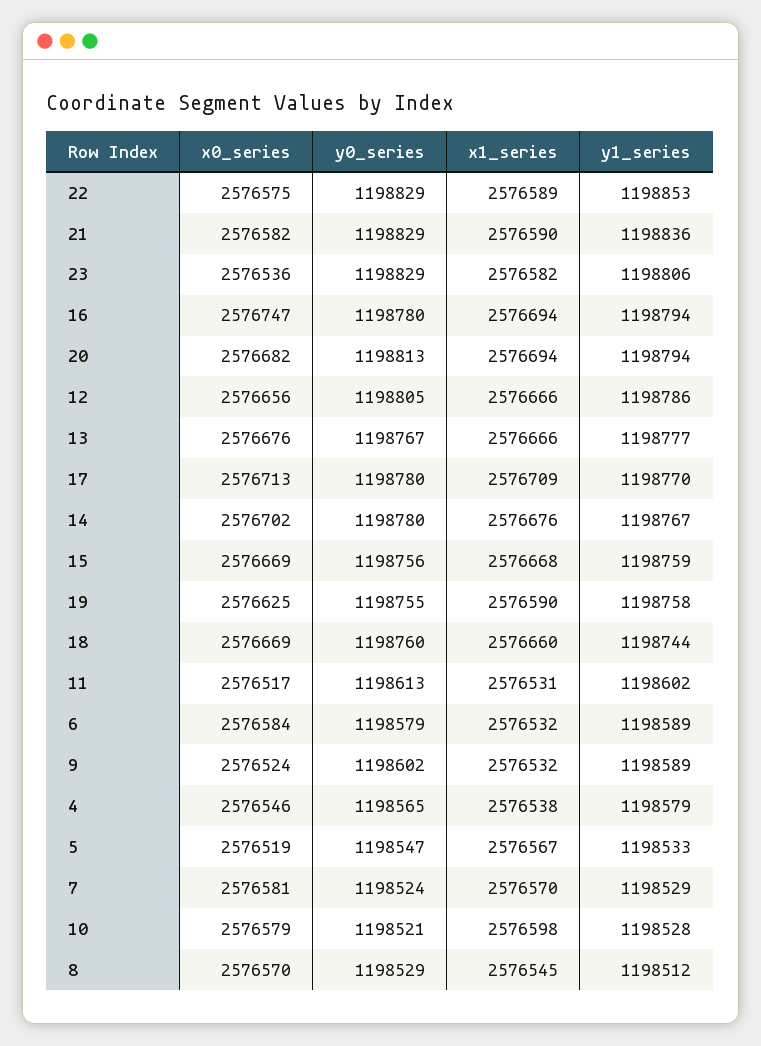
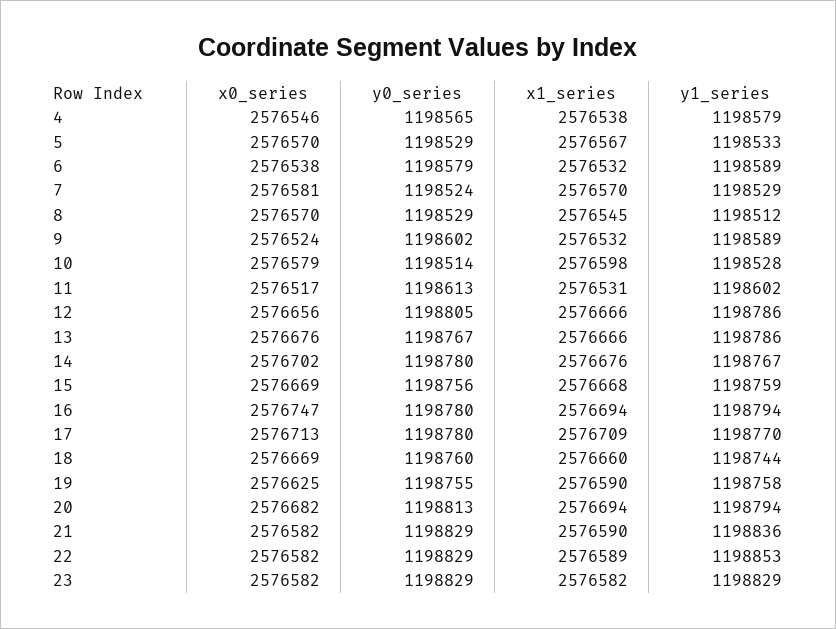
x0_series, 22: 2576575 -> 2576582
x0_series, 23: 2576536 -> 2576582
y1_series, 23: 1198806 -> 1198829
y1_series, 13: 1198777 -> 1198786
x0_series, 6: 2576584 -> 2576538
x0_series, 5: 2576519 -> 2576570
y0_series, 5: 1198547 -> 1198529
y0_series, 10: 1198521 -> 1198514

